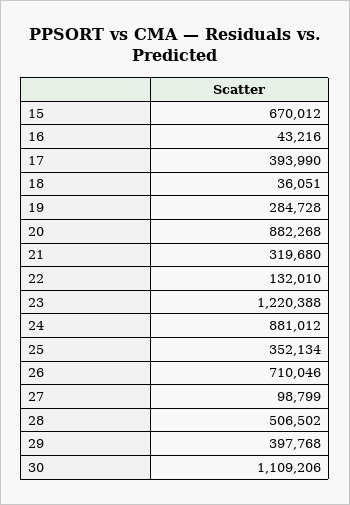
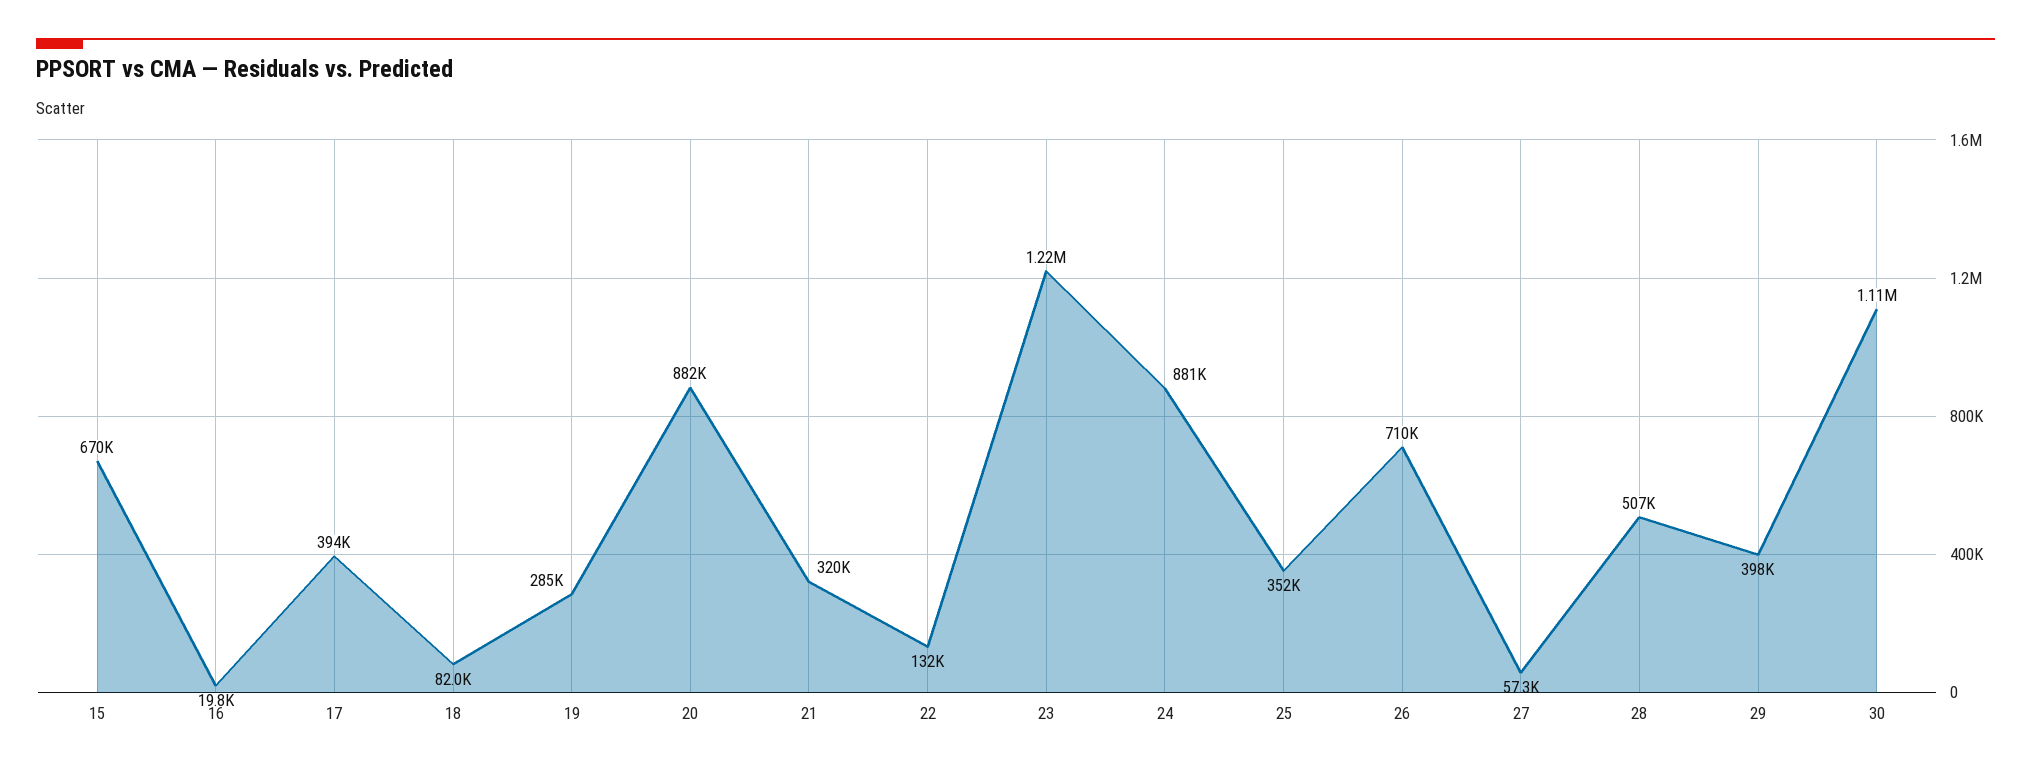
16: 43216 -> 19800
18: 36051 -> 82000
27: 98799 -> 57300

